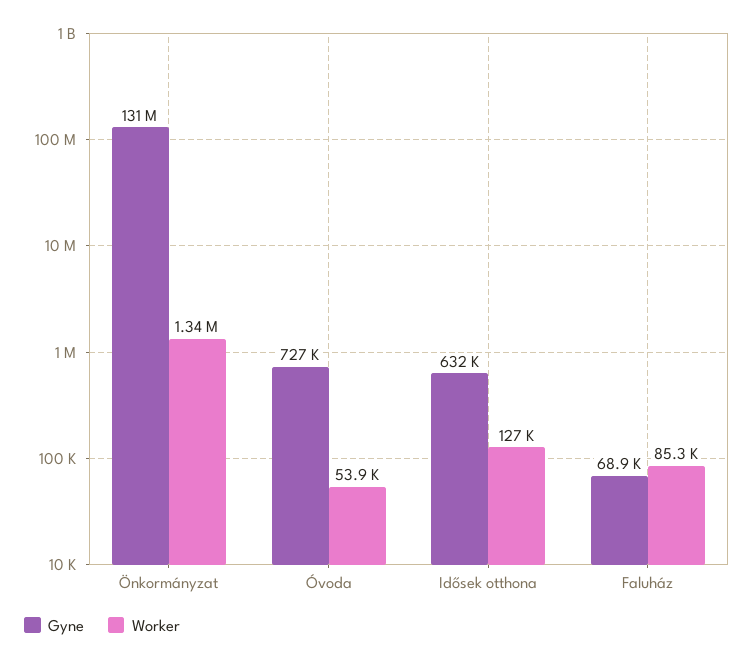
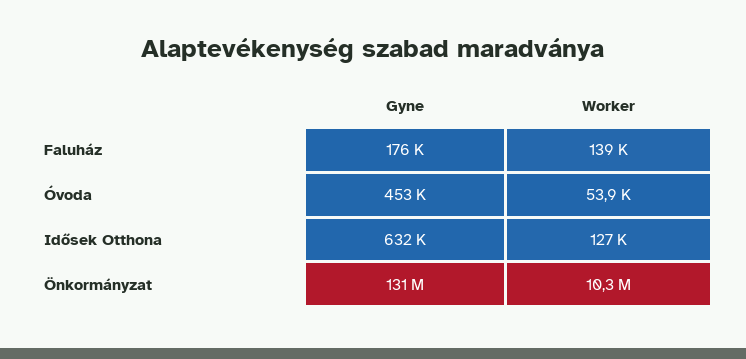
Worker, Önkormányzat: 1340000 -> 10300000
Gyne, Óvoda: 727000 -> 453000
Gyne, Faluház: 68900 -> 176000
Worker, Faluház: 85300 -> 139000

